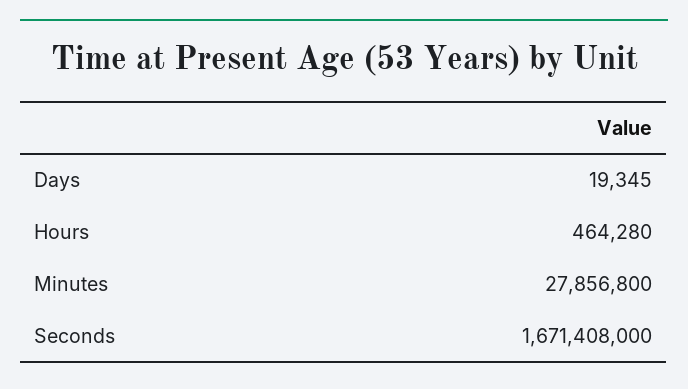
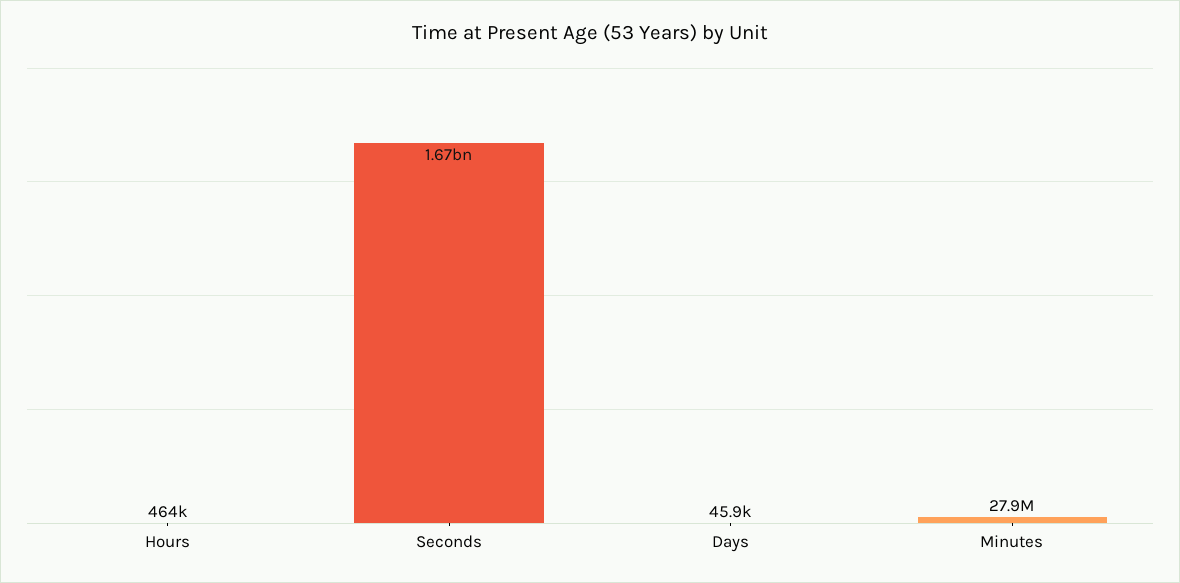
Days: 19345 -> 45900

